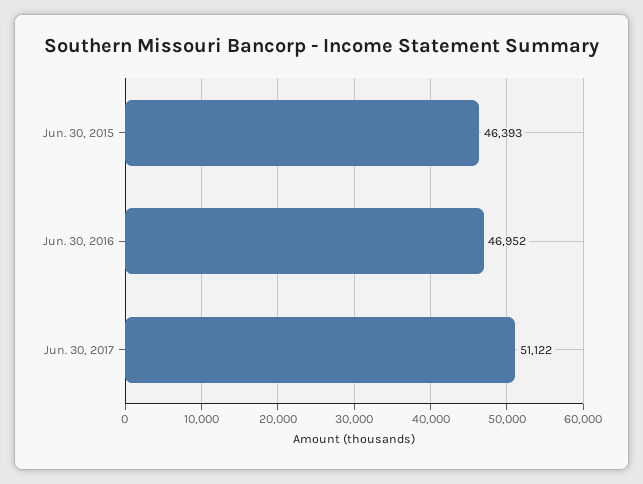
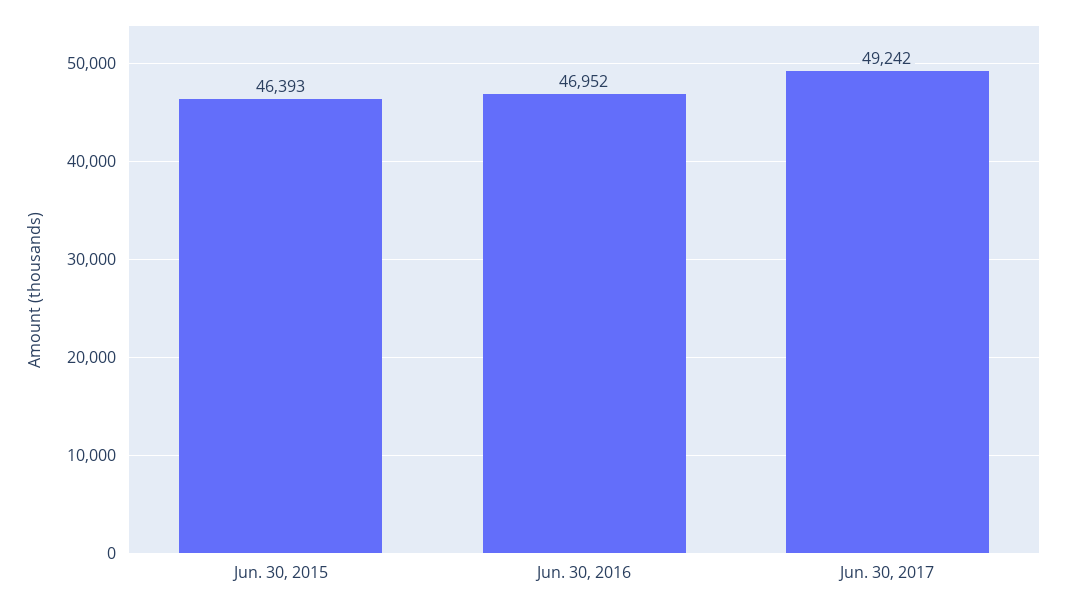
Jun. 30, 2017: 51122 -> 49242

